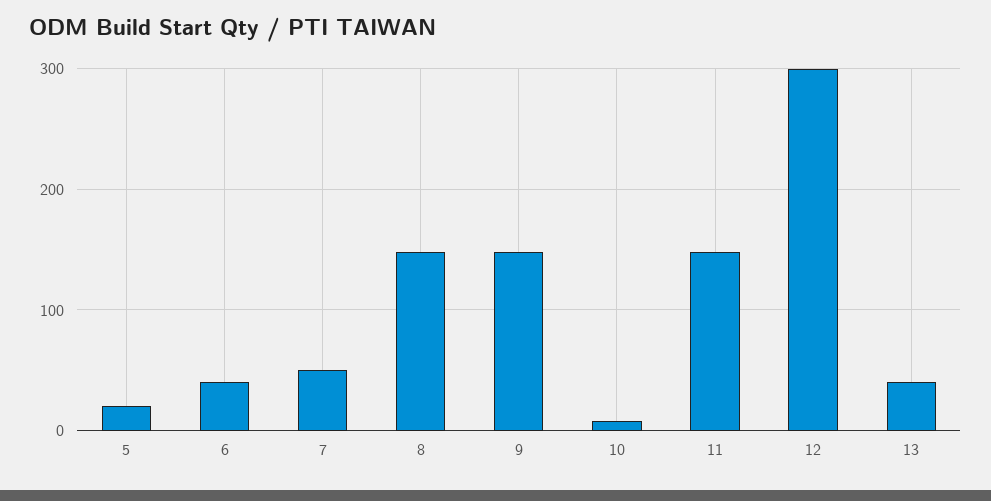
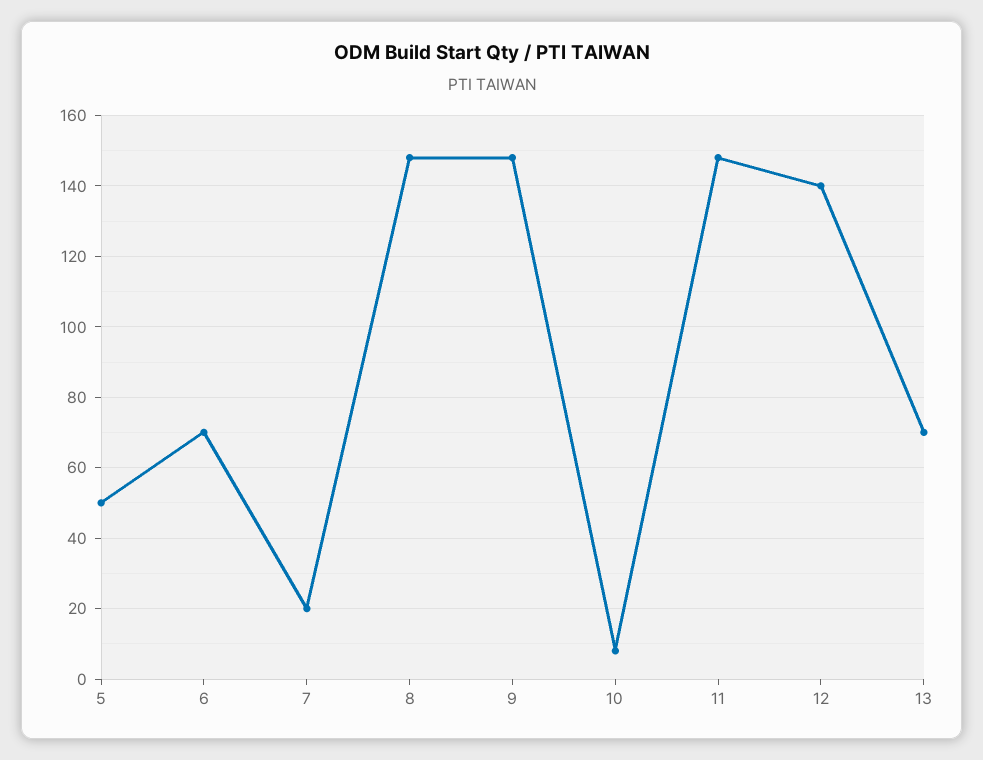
5: 20 -> 50
6: 40 -> 70
7: 50 -> 20
12: 300 -> 140
13: 40 -> 70

